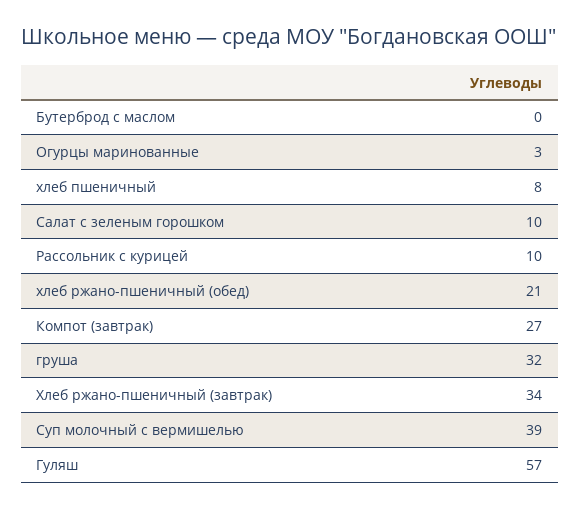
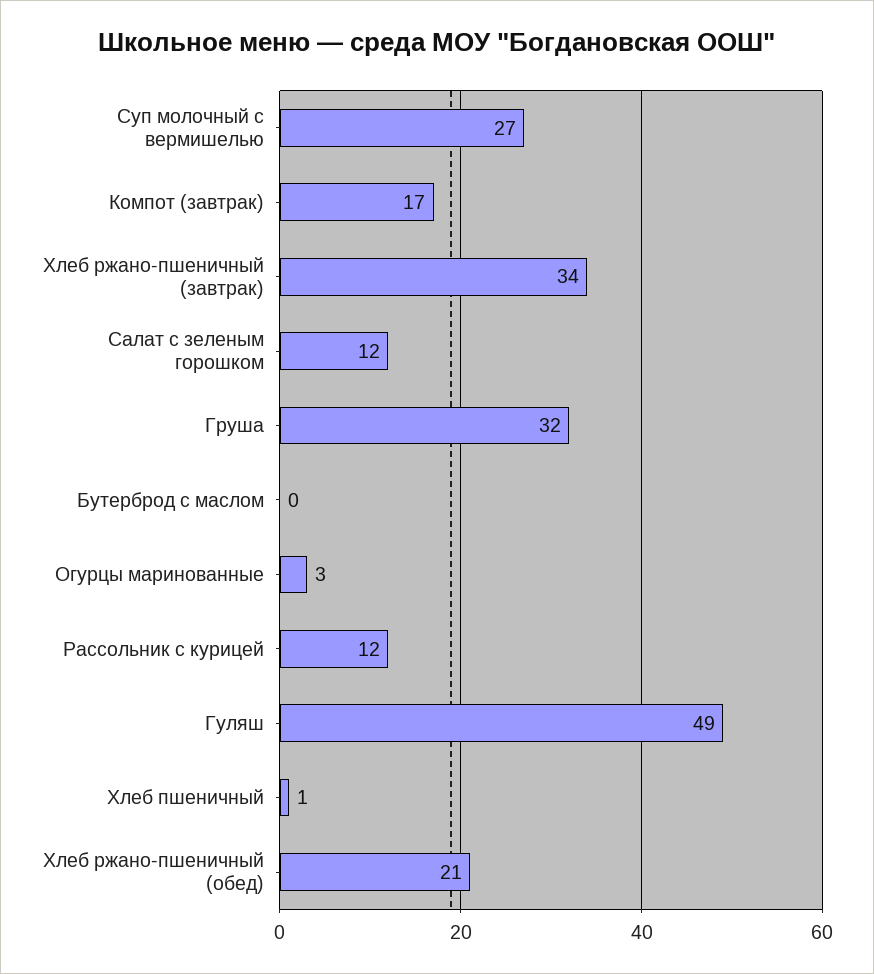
хлеб пшеничный: 8 -> 1
Салат с зеленым горошком: 10 -> 12
Рассольник с курицей: 10 -> 12
Компот (завтрак): 27 -> 17
Суп молочный с вермишелью: 39 -> 27
Гуляш: 57 -> 49

